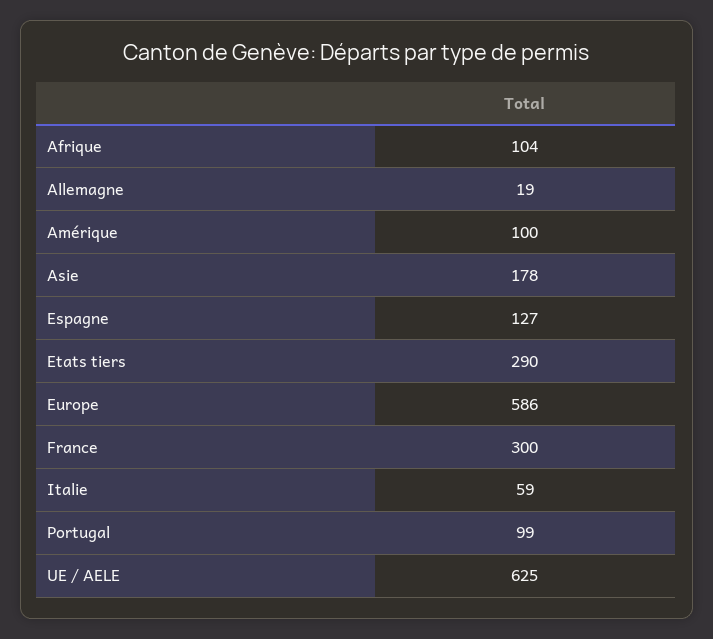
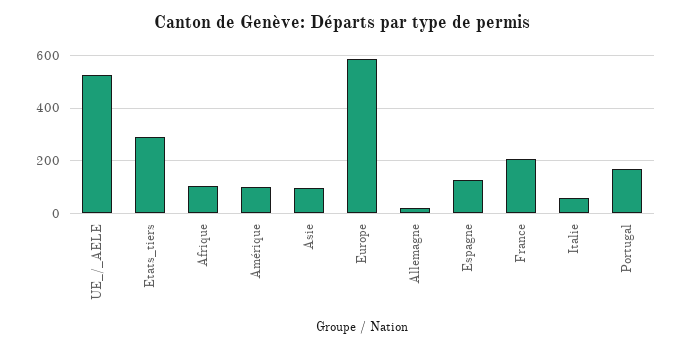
Asie: 178 -> 100
France: 300 -> 200
Portugal: 99 -> 175
UE / AELE: 625 -> 525

